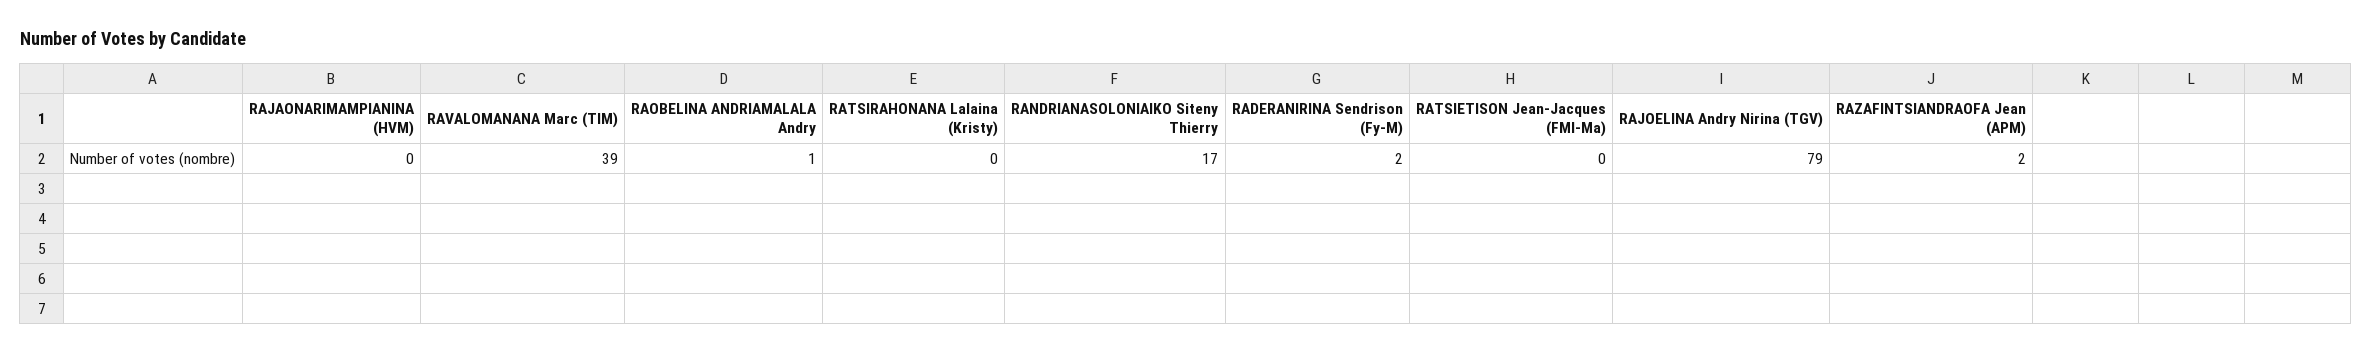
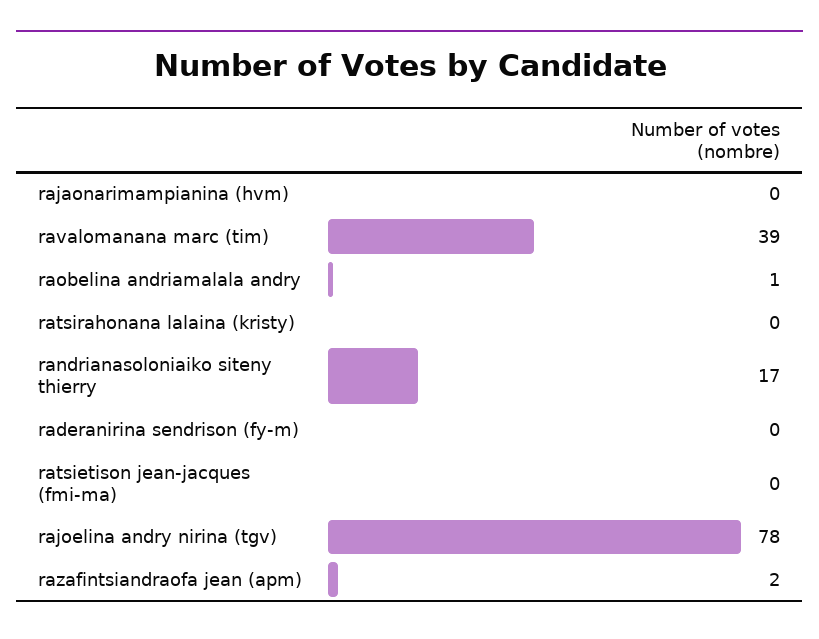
RADERANIRINA Sendrison (Fy-M): 2 -> 0
RAJOELINA Andry Nirina (TGV): 79 -> 78

